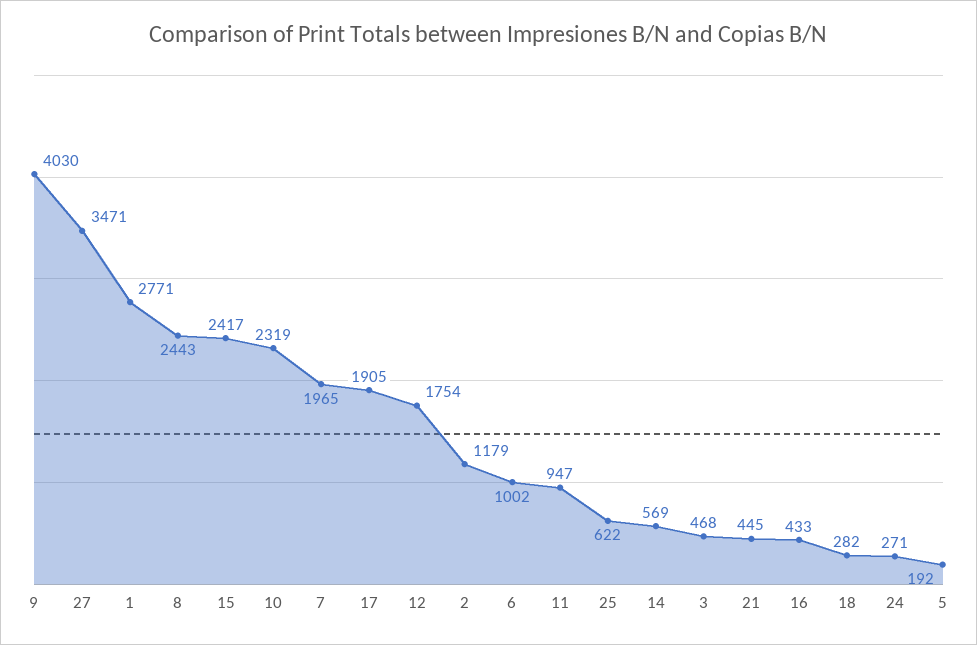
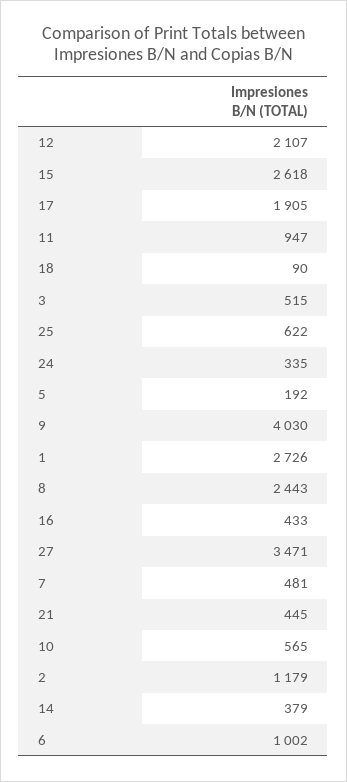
1: 2771 -> 2726
15: 2417 -> 2618
10: 2319 -> 565
7: 1965 -> 481
12: 1754 -> 2107
14: 569 -> 379
3: 468 -> 515
18: 282 -> 90
24: 271 -> 335

